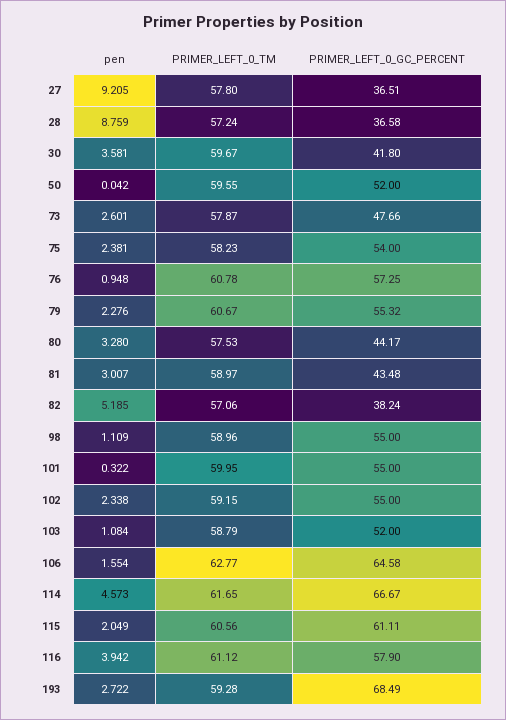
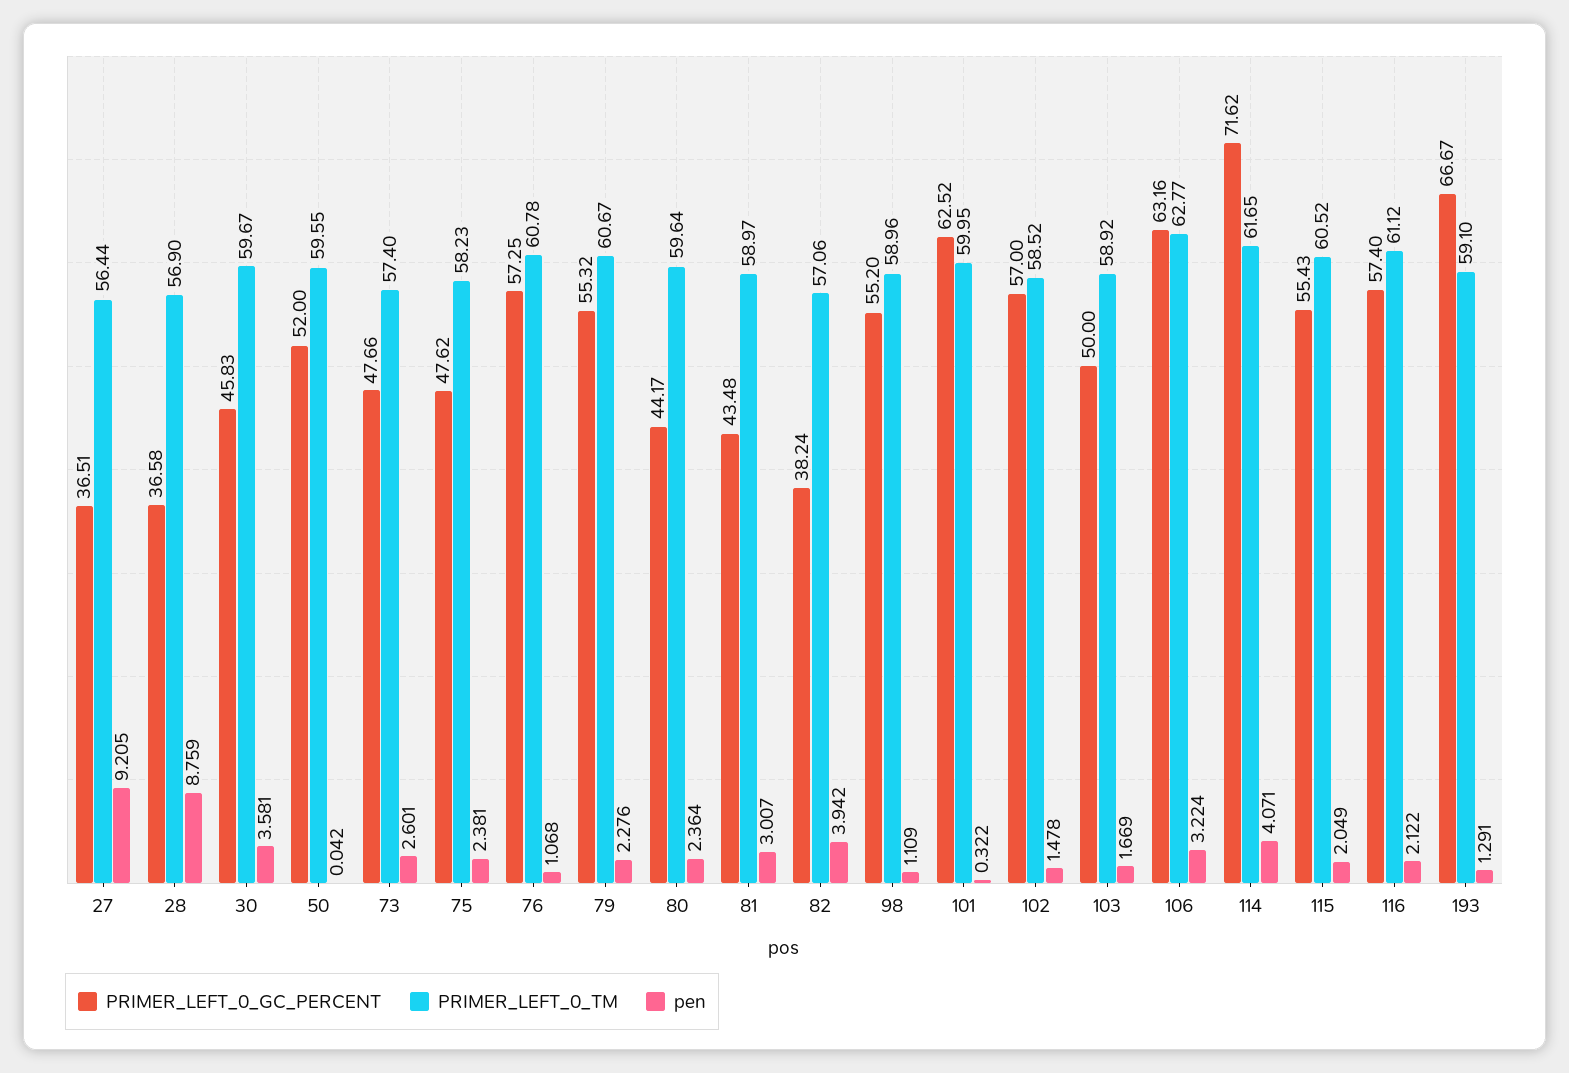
PRIMER_LEFT_0_TM, 27: 57.8 -> 56.44
PRIMER_LEFT_0_TM, 28: 57.24 -> 56.9
PRIMER_LEFT_0_GC_PERCENT, 30: 41.8 -> 45.83
PRIMER_LEFT_0_TM, 73: 57.87 -> 57.4
PRIMER_LEFT_0_GC_PERCENT, 75: 54 -> 47.62
pen, 76: 0.948 -> 1.068
pen, 80: 3.28 -> 2.364
PRIMER_LEFT_0_TM, 80: 57.53 -> 59.64
pen, 82: 5.185 -> 3.942
PRIMER_LEFT_0_GC_PERCENT, 98: 55 -> 55.2
PRIMER_LEFT_0_GC_PERCENT, 101: 55 -> 62.52
pen, 102: 2.338 -> 1.478
PRIMER_LEFT_0_TM, 102: 59.15 -> 58.52
PRIMER_LEFT_0_GC_PERCENT, 102: 55 -> 57
pen, 103: 1.084 -> 1.669
PRIMER_LEFT_0_TM, 103: 58.79 -> 58.92
PRIMER_LEFT_0_GC_PERCENT, 103: 52 -> 50
pen, 106: 1.554 -> 3.224
PRIMER_LEFT_0_GC_PERCENT, 106: 64.58 -> 63.16
pen, 114: 4.573 -> 4.071
PRIMER_LEFT_0_GC_PERCENT, 114: 66.67 -> 71.62
PRIMER_LEFT_0_TM, 115: 60.56 -> 60.52
PRIMER_LEFT_0_GC_PERCENT, 115: 61.11 -> 55.43
pen, 116: 3.942 -> 2.122
PRIMER_LEFT_0_GC_PERCENT, 116: 57.9 -> 57.4
pen, 193: 2.722 -> 1.291
PRIMER_LEFT_0_TM, 193: 59.28 -> 59.1
PRIMER_LEFT_0_GC_PERCENT, 193: 68.49 -> 66.67

